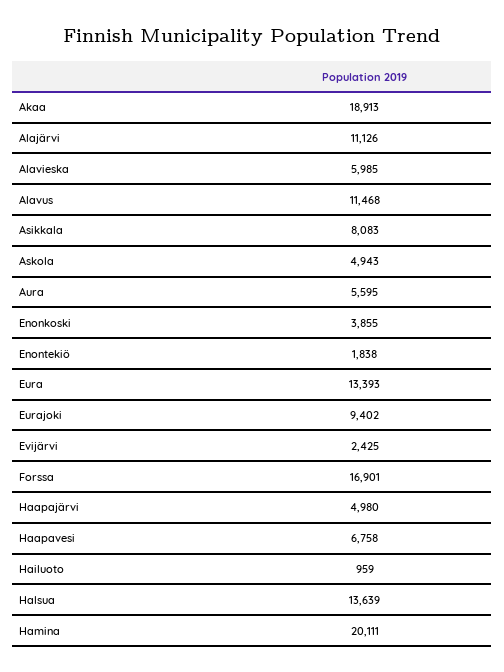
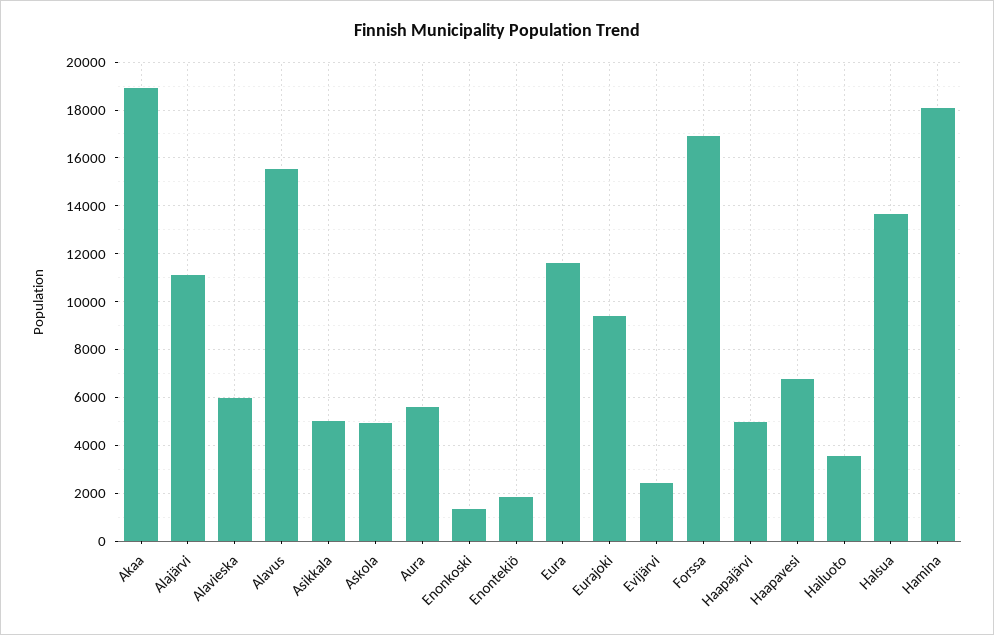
Alavus: 11468 -> 15500
Asikkala: 8083 -> 5000
Enonkoski: 3855 -> 1500
Eura: 13393 -> 11500
Hailuoto: 959 -> 3500
Hamina: 20111 -> 18000

